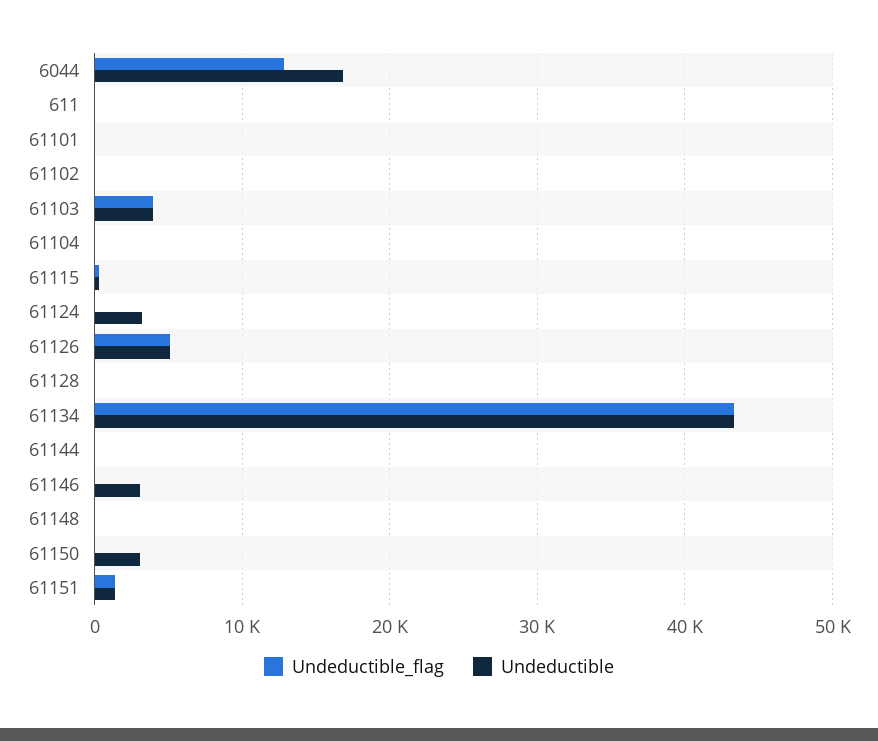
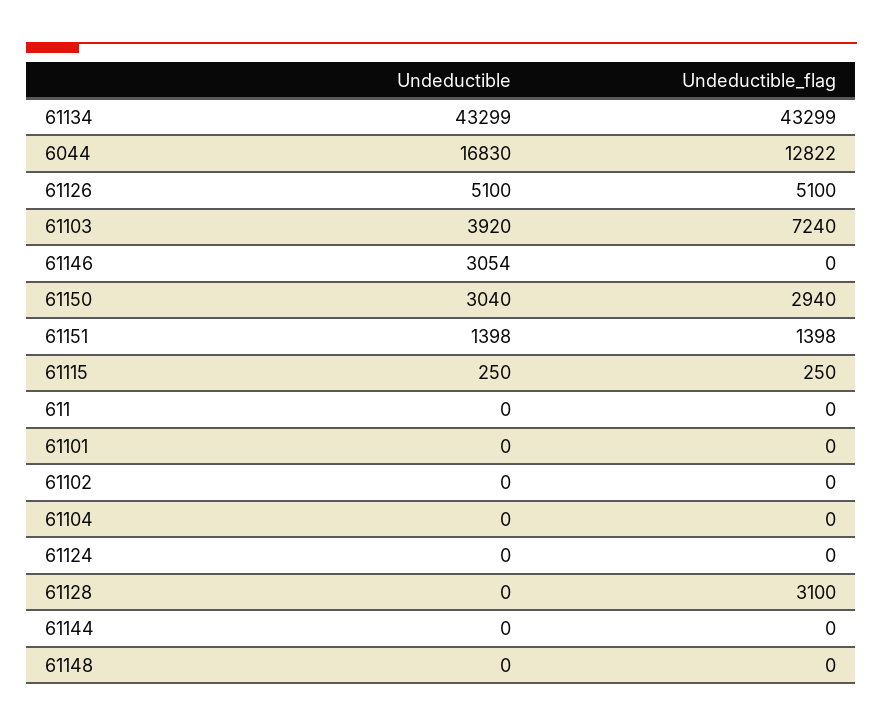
Undeductible_flag, 61103: 4000 -> 7240
Undeductible, 61124: 3000 -> 0
Undeductible_flag, 61128: 0 -> 3100
Undeductible_flag, 61150: 0 -> 2940

